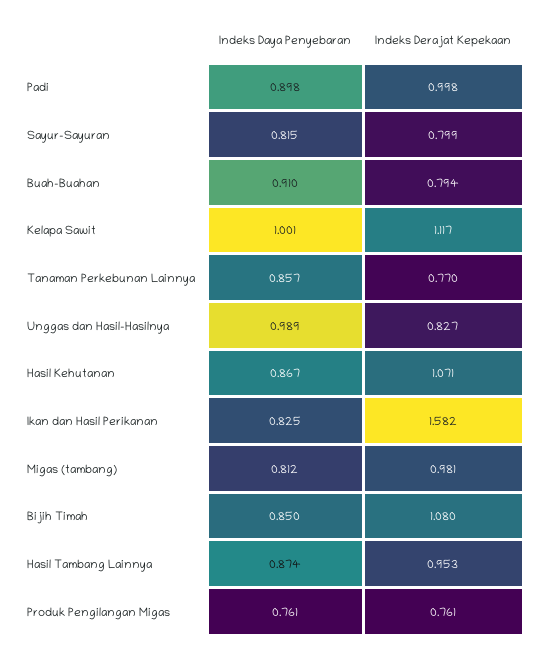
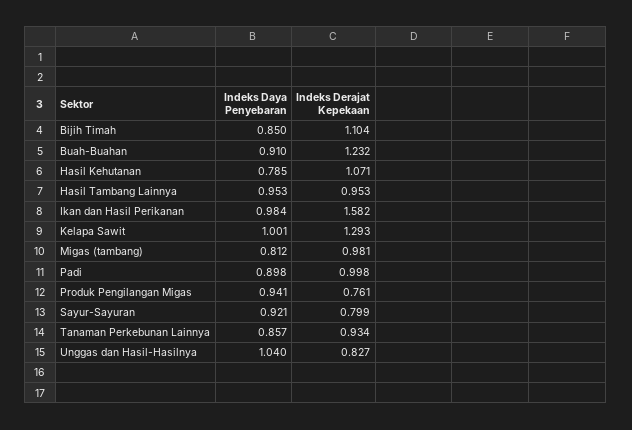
Indeks Daya Penyebaran, Sayur-Sayuran: 0.815 -> 0.921
Indeks Derajat Kepekaan, Buah-Buahan: 0.794 -> 1.232
Indeks Derajat Kepekaan, Kelapa Sawit: 1.117 -> 1.293
Indeks Derajat Kepekaan, Tanaman Perkebunan Lainnya: 0.77 -> 0.934
Indeks Daya Penyebaran, Unggas dan Hasil-Hasilnya: 0.989 -> 1.04
Indeks Daya Penyebaran, Hasil Kehutanan: 0.867 -> 0.785
Indeks Daya Penyebaran, Ikan dan Hasil Perikanan: 0.825 -> 0.984
Indeks Derajat Kepekaan, Bijih Timah: 1.08 -> 1.104
Indeks Daya Penyebaran, Hasil Tambang Lainnya: 0.874 -> 0.953
Indeks Daya Penyebaran, Produk Pengilangan Migas: 0.761 -> 0.941

